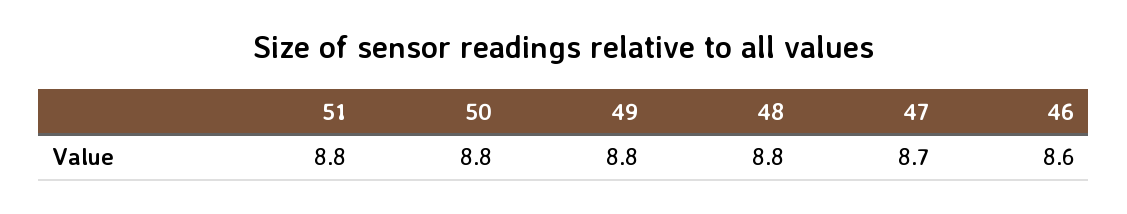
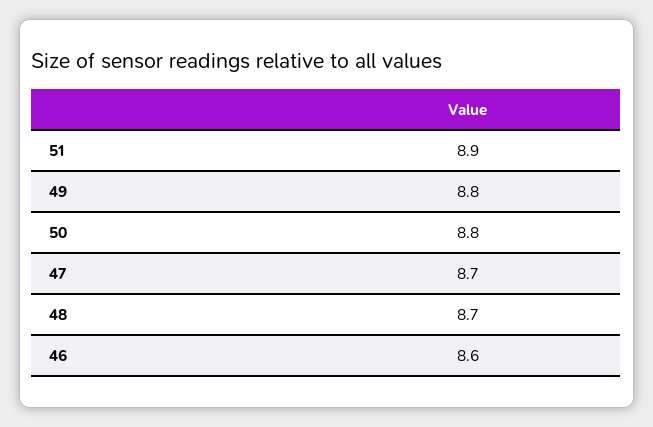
51: 8.8 -> 8.9
48: 8.8 -> 8.7

